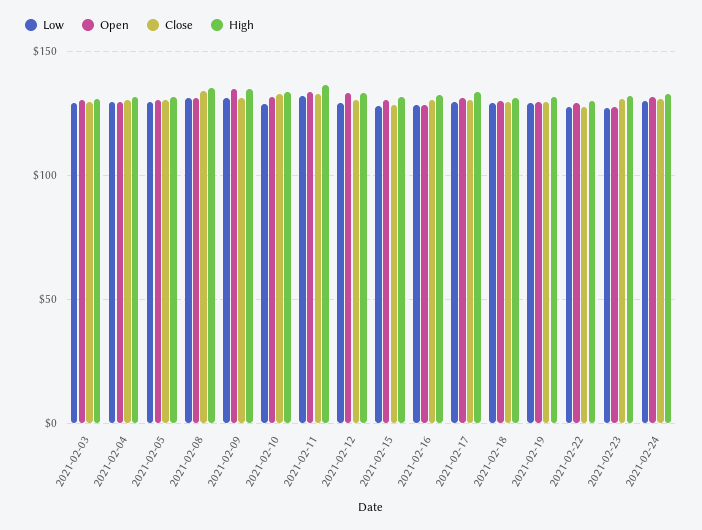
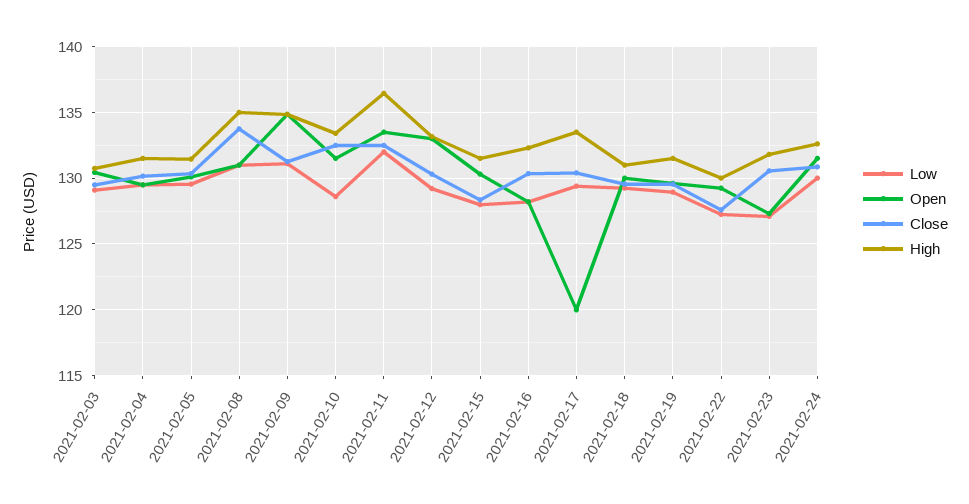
Open, 2021-02-17: 130 -> 120

